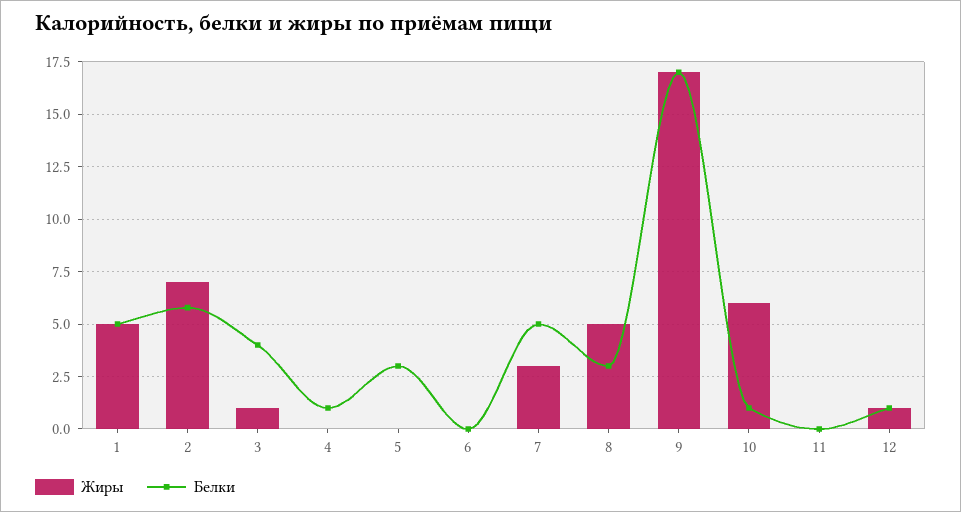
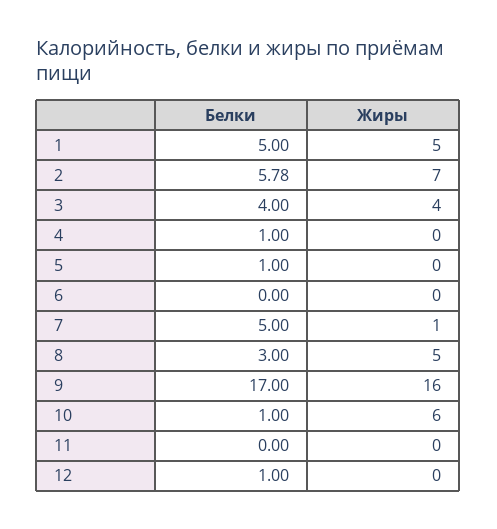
Жиры, 3: 1 -> 4
Белки, 5: 3 -> 1
Жиры, 7: 3 -> 1
Жиры, 9: 17 -> 16
Жиры, 12: 1 -> 0

